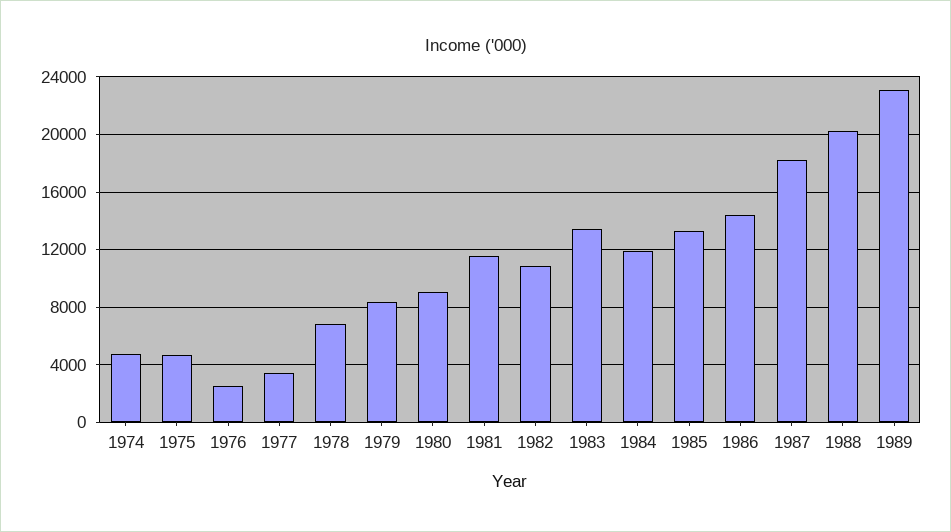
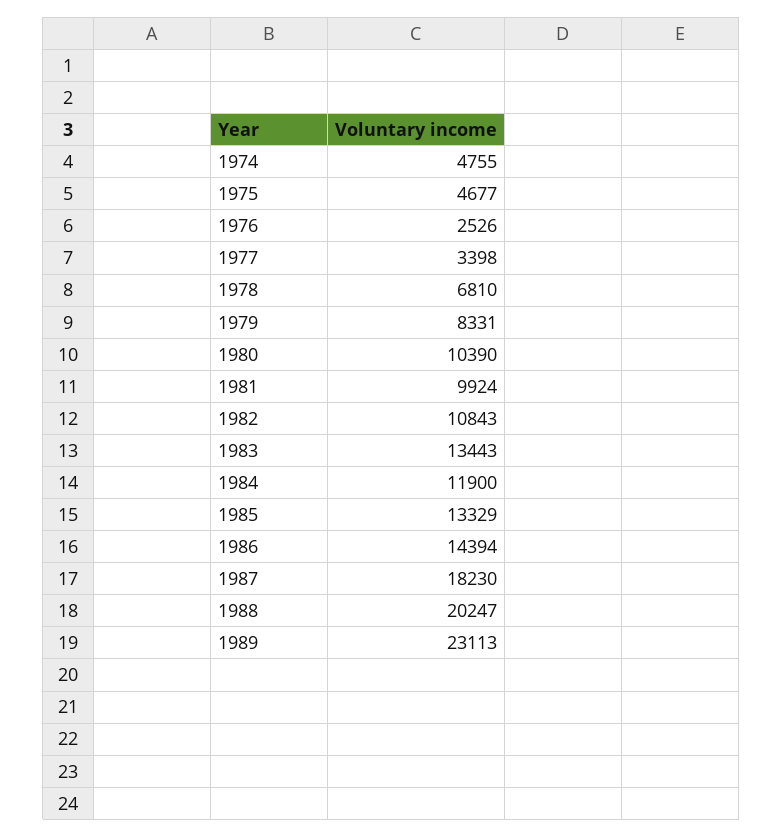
1980: 9000 -> 10390
1981: 11500 -> 9924

